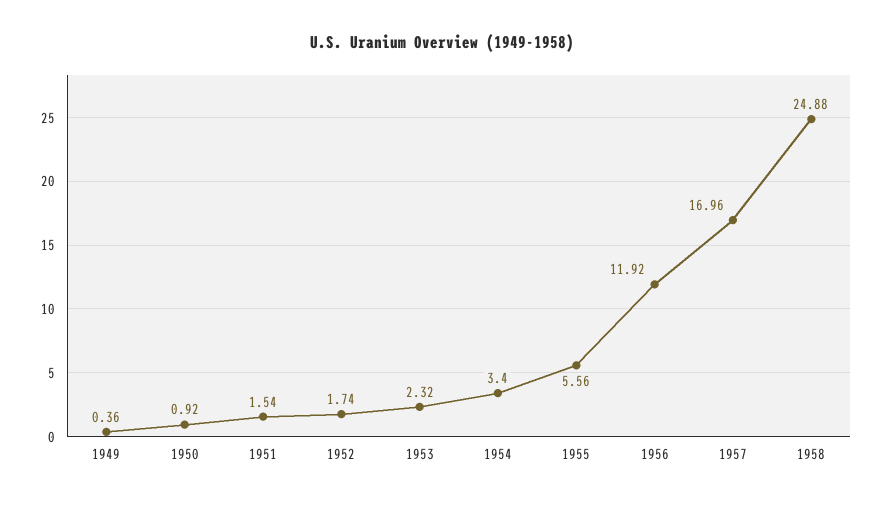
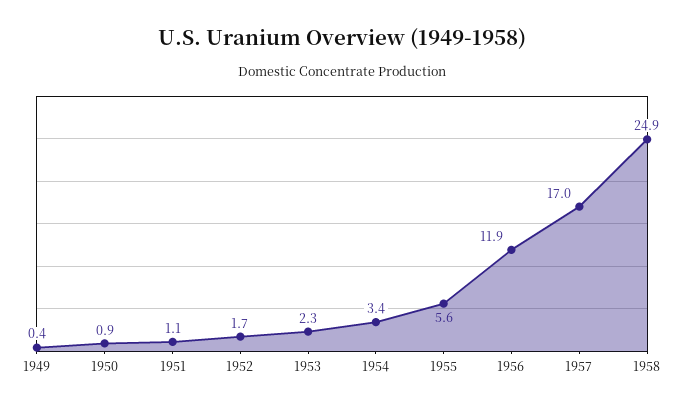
1951: 1.54 -> 1.1

